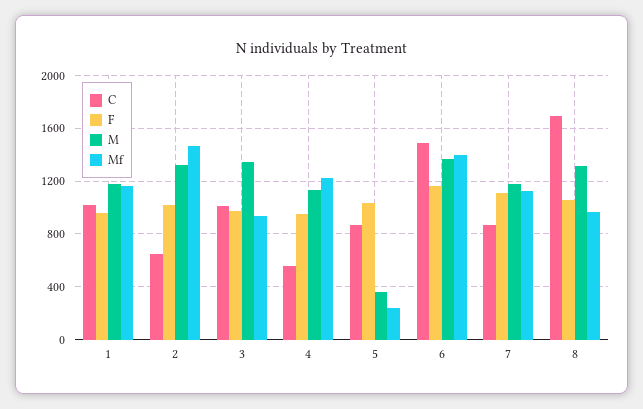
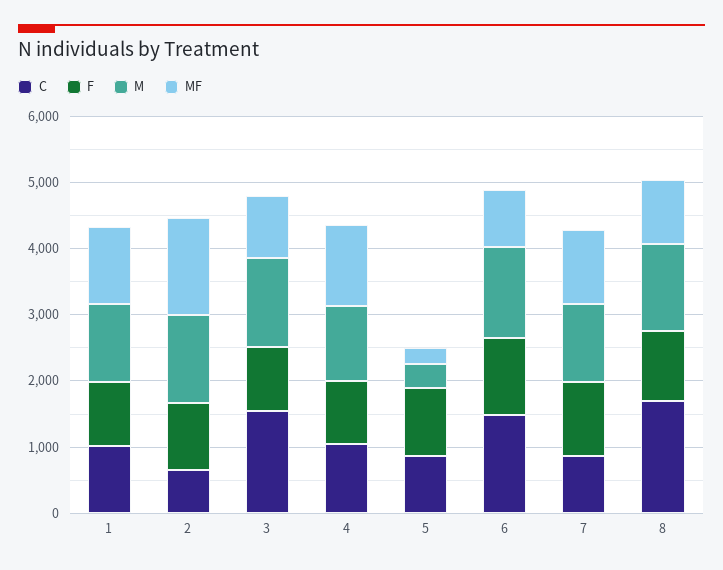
C, 3: 1000 -> 1600
C, 4: 550 -> 1000
Mf, 6: 1400 -> 800

